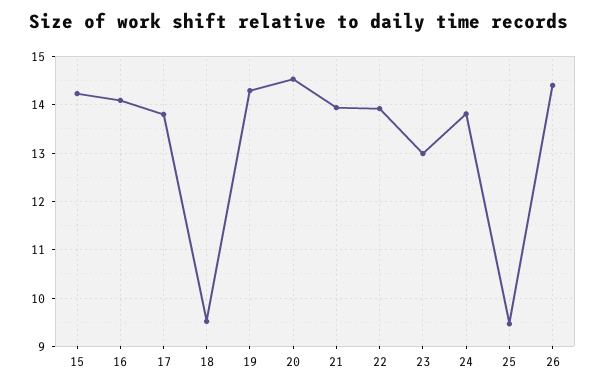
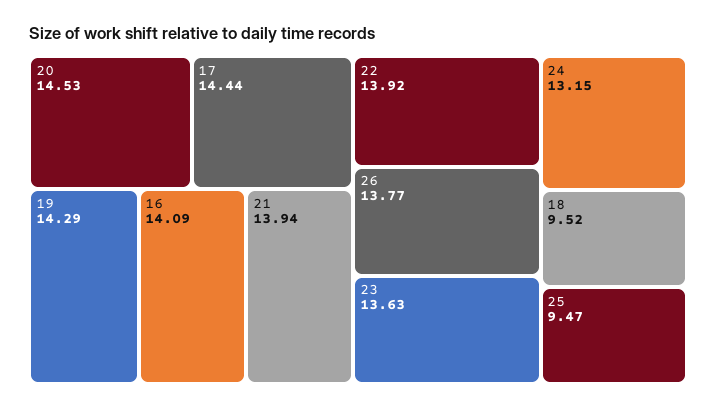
15: 14.2 -> none
17: 13.8 -> 14.44
23: 13 -> 13.63
24: 13.8 -> 13.15
26: 14.4 -> 13.77

